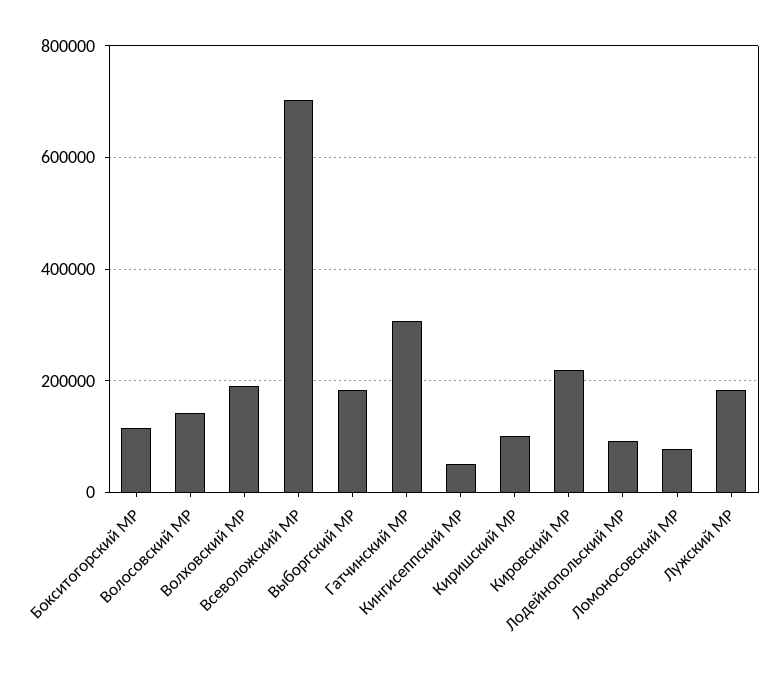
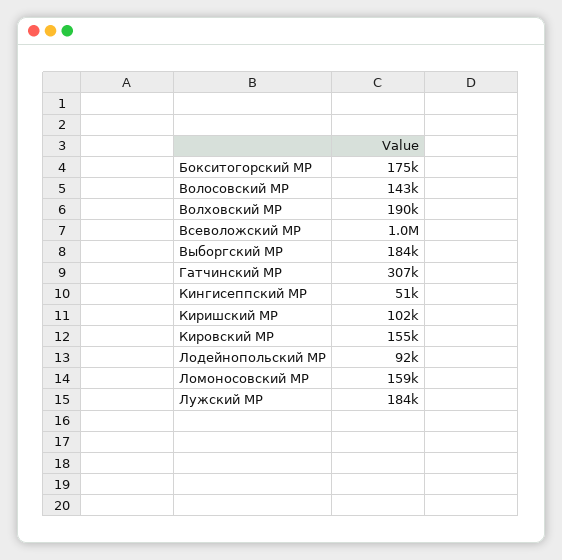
Бокситогорский МР: 120000 -> 175000
Всеволожский МР: 700000 -> 1000000
Кировский МР: 220000 -> 155000
Ломоносовский МР: 80000 -> 159000

